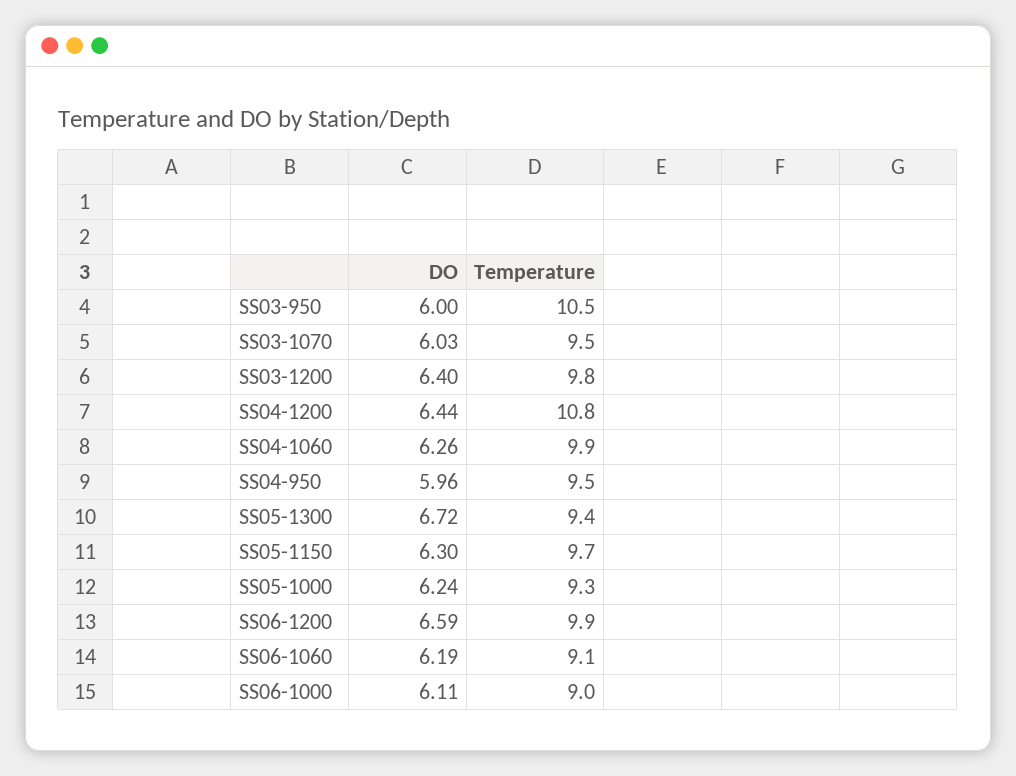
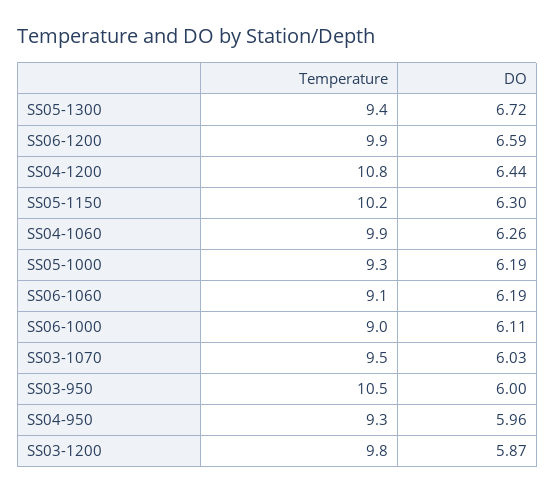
DO, SS03-1200: 6.4 -> 5.87
Temperature, SS04-950: 9.5 -> 9.3
Temperature, SS05-1150: 9.7 -> 10.2
DO, SS05-1000: 6.24 -> 6.19

